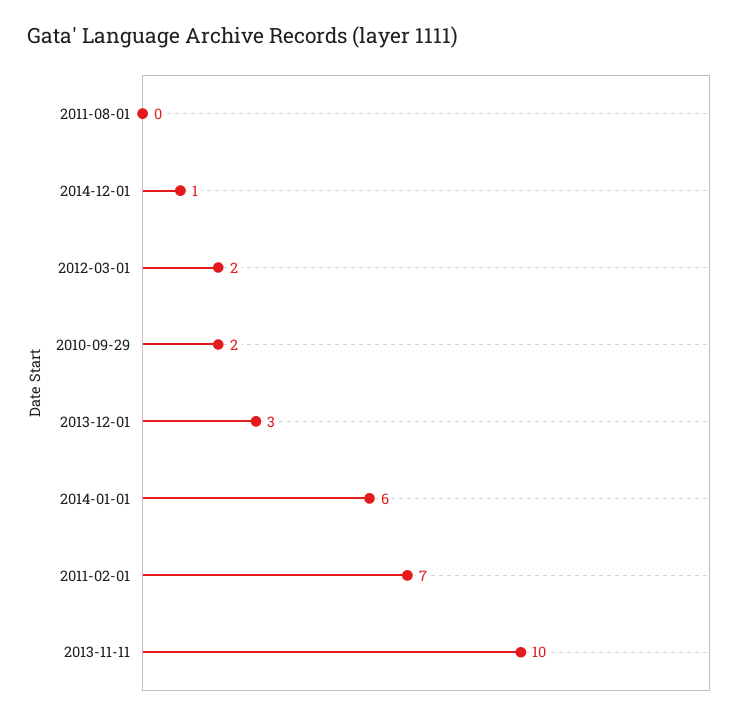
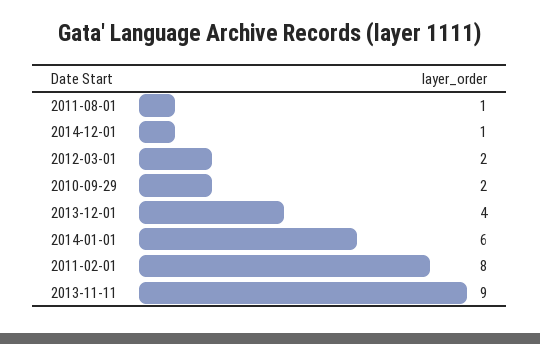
2011-08-01: 0 -> 1
2013-12-01: 3 -> 4
2011-02-01: 7 -> 8
2013-11-11: 10 -> 9

